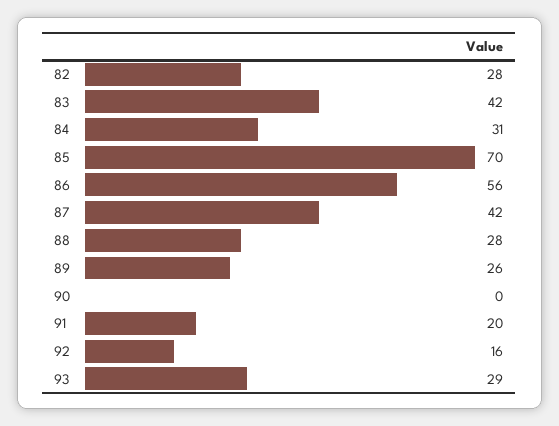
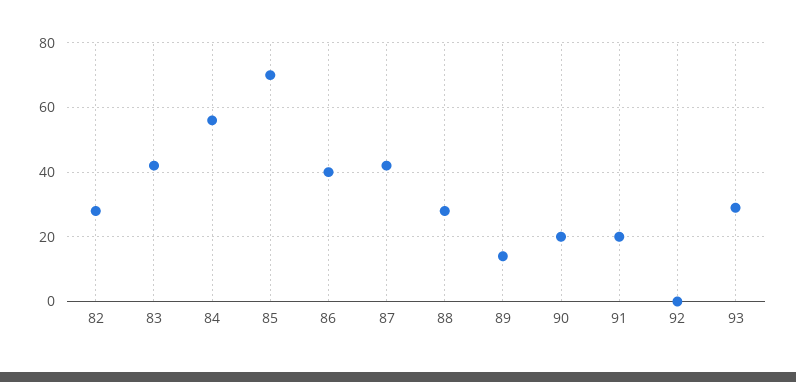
84: 31 -> 55
86: 56 -> 40
89: 26 -> 15
90: 0 -> 20
92: 16 -> 0

